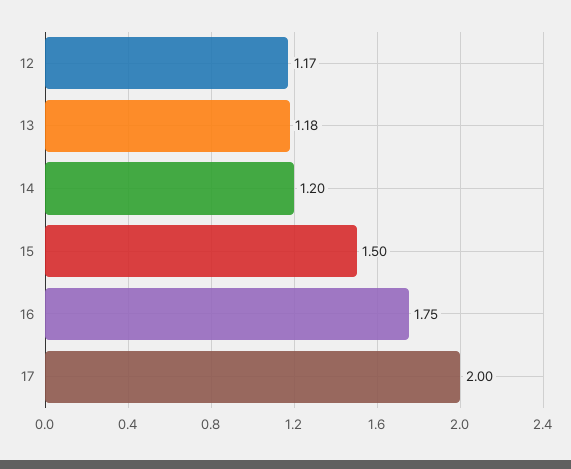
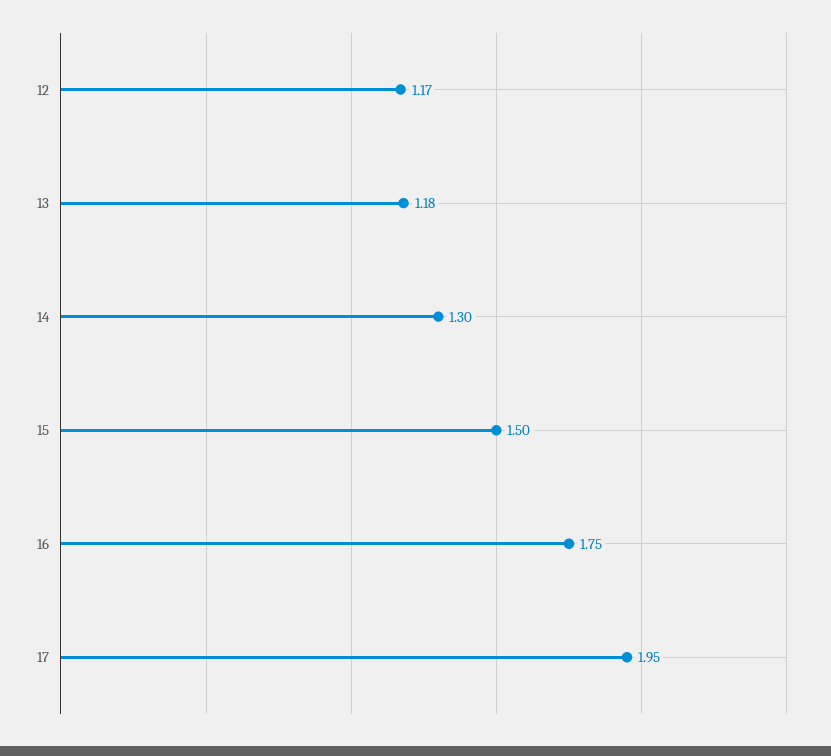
14: 1.2 -> 1.3
17: 2 -> 1.95

